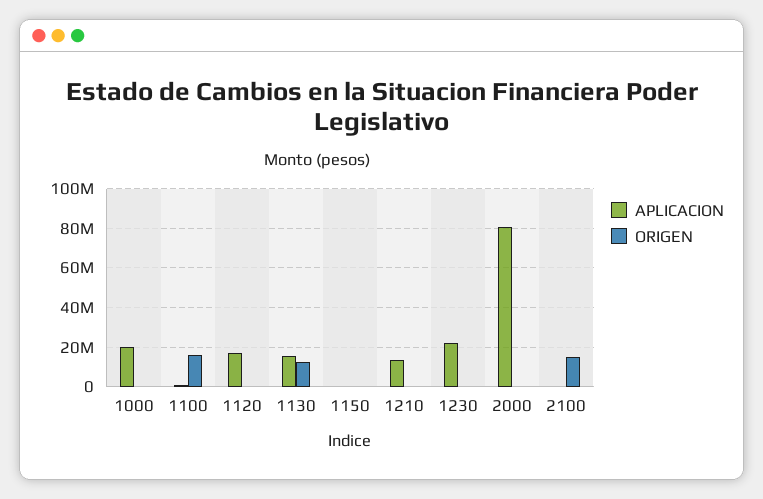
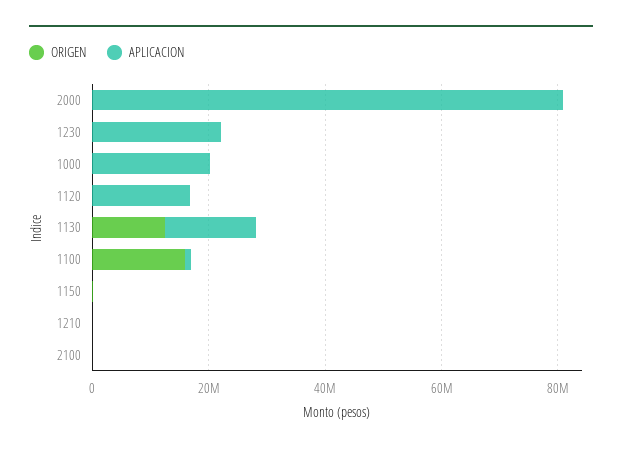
APLICACION, 1210: 15000000 -> 0
ORIGEN, 2100: 15000000 -> 0

